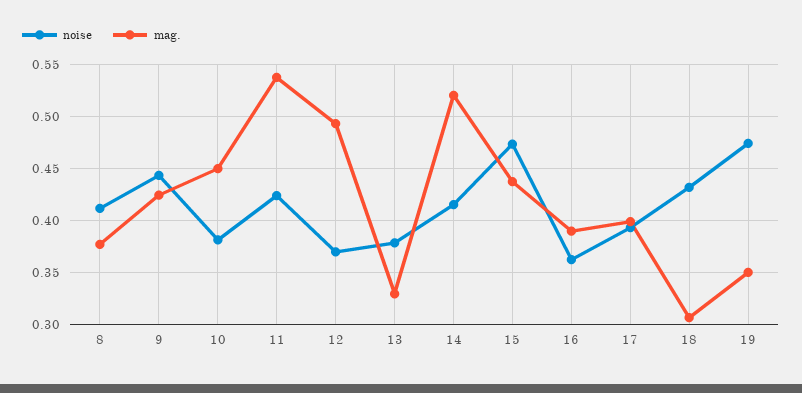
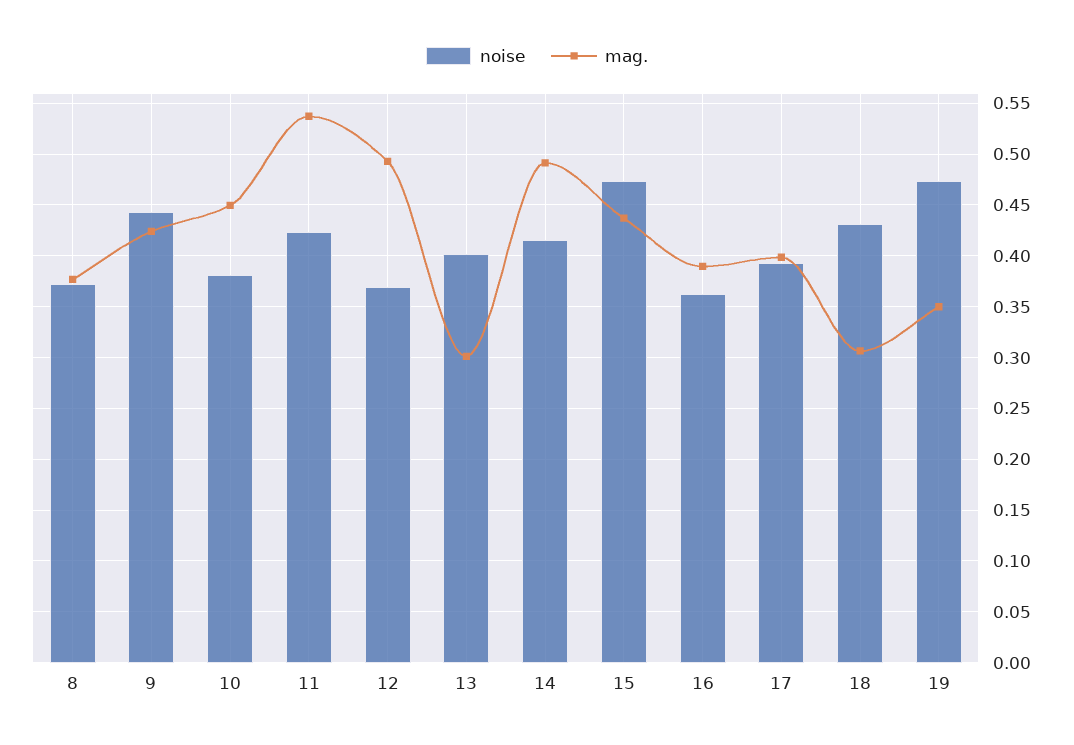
noise, 8: 0.41 -> 0.37
noise, 13: 0.38 -> 0.4
mag., 13: 0.33 -> 0.3
mag., 14: 0.52 -> 0.49

